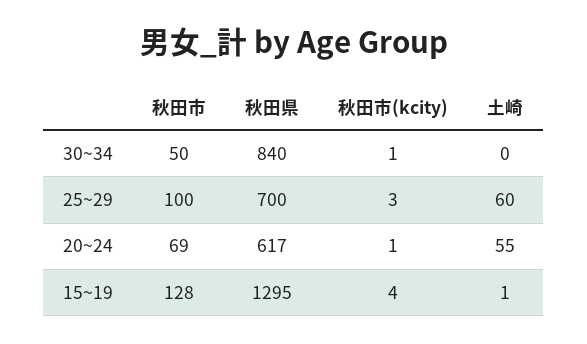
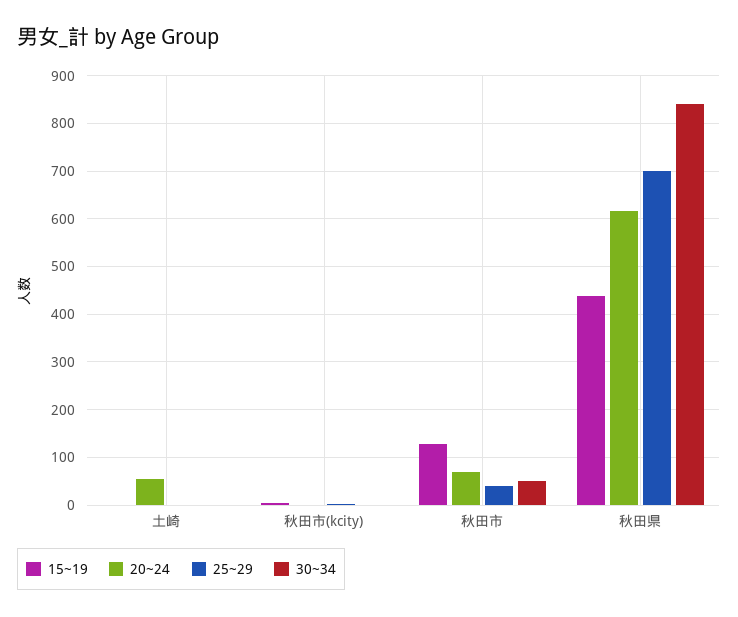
25~29, 秋田市: 100 -> 40
25~29, 土崎: 60 -> 0
15~19, 秋田県: 1295 -> 440

